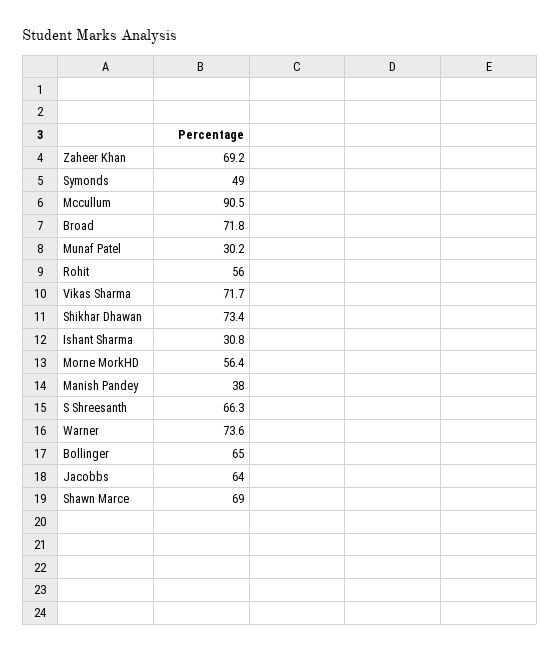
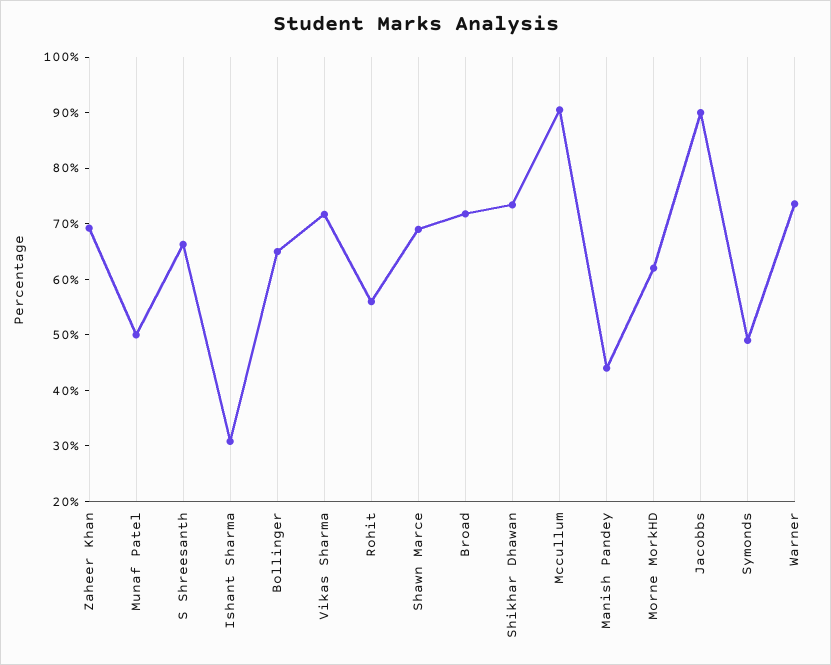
Munaf Patel: 30.2 -> 50
Morne MorkHD: 56.4 -> 62
Manish Pandey: 38 -> 44
Jacobbs: 64 -> 90

